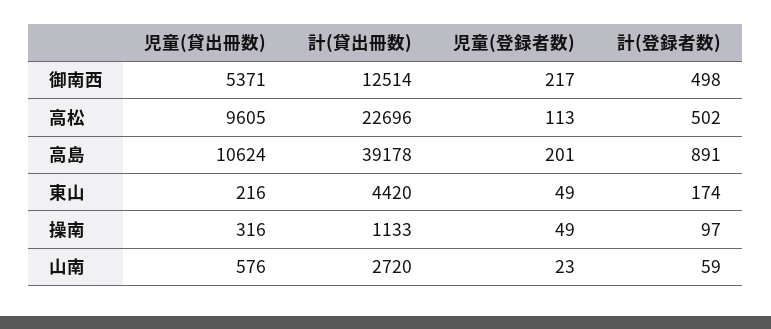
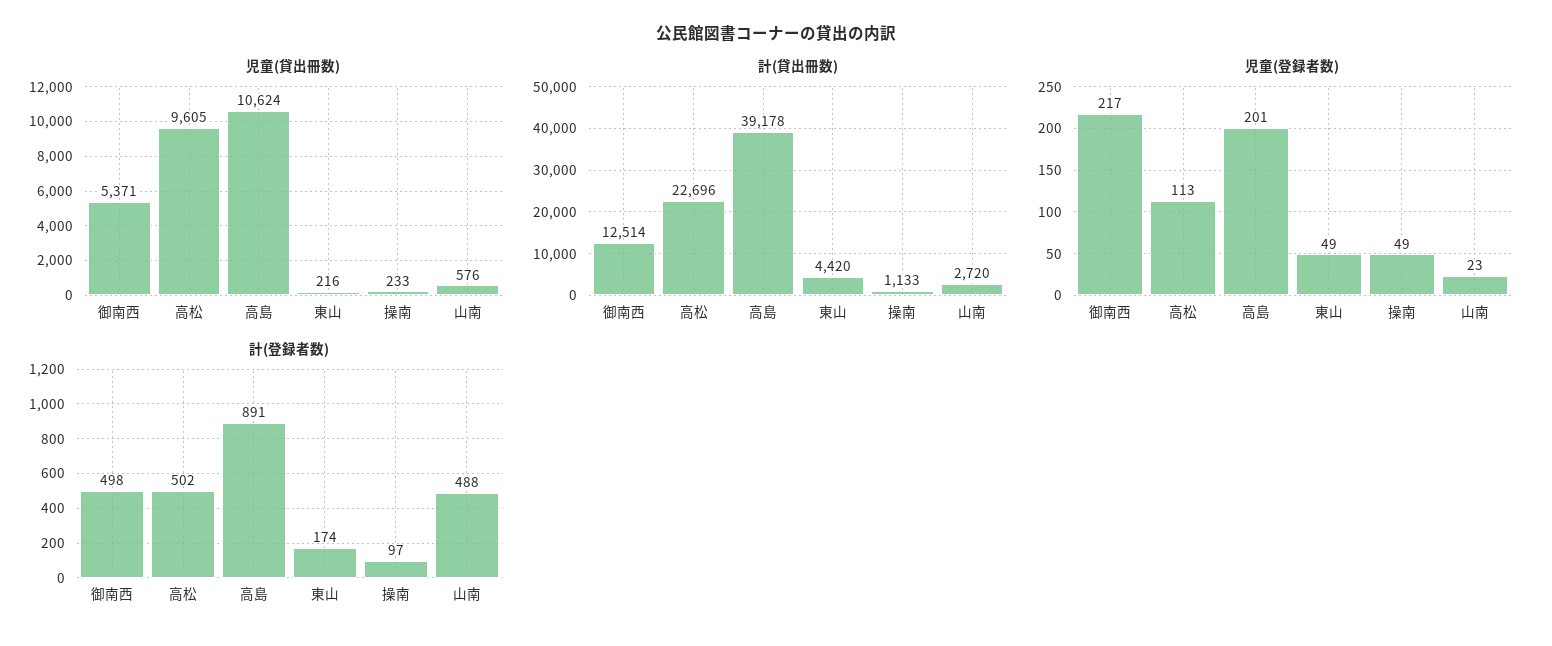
児童(貸出冊数), 操南: 316 -> 233
計(登録者数), 山南: 59 -> 488

